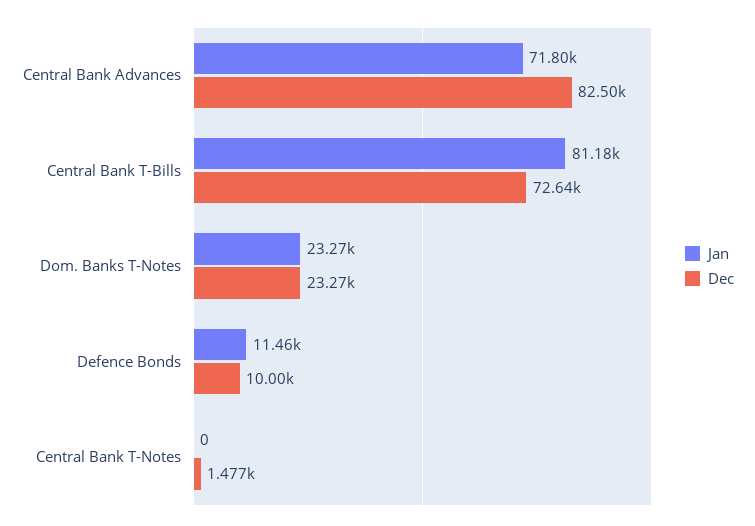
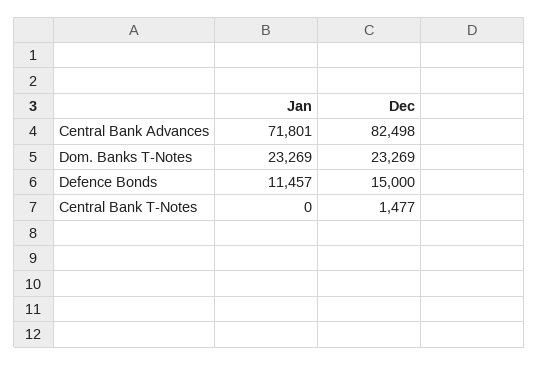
Jan, Central Bank T-Bills: 81180 -> none
Dec, Central Bank T-Bills: 72640 -> none
Dec, Defence Bonds: 10000 -> 15000

